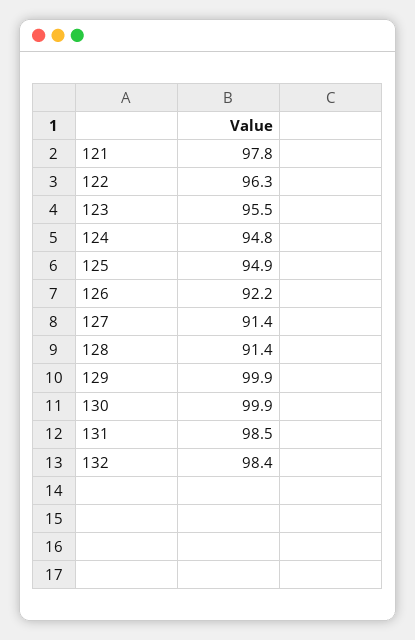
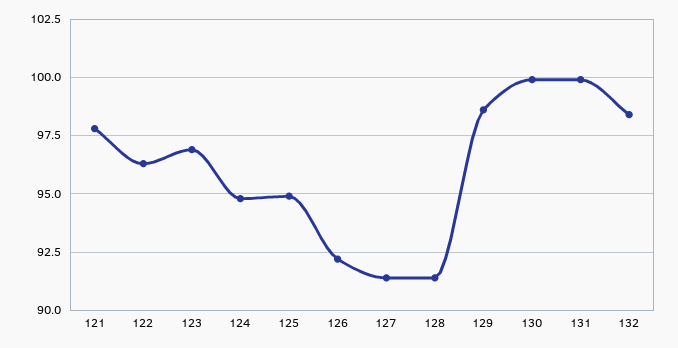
123: 95.5 -> 97
129: 99.9 -> 98.5
131: 98.5 -> 100

